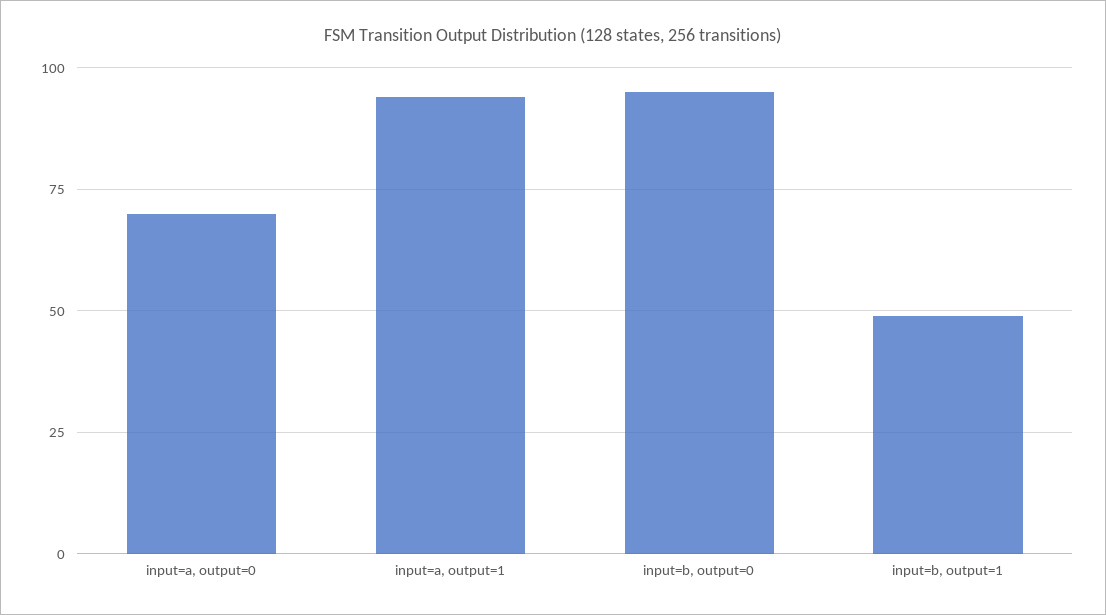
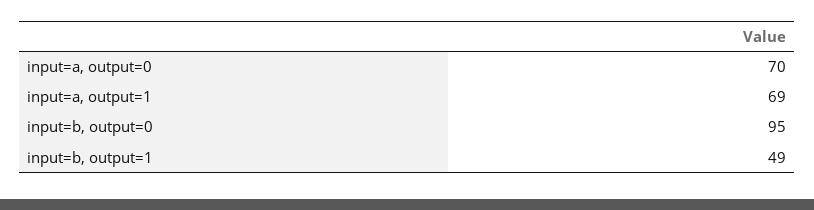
input=a, output=1: 95 -> 69

